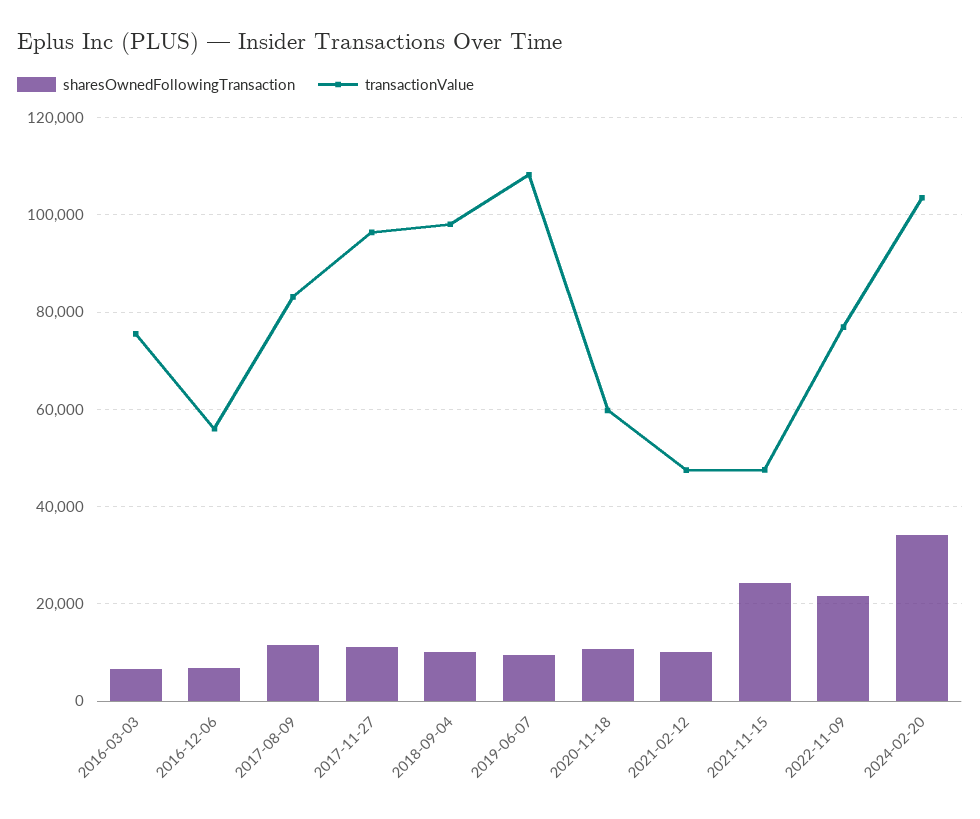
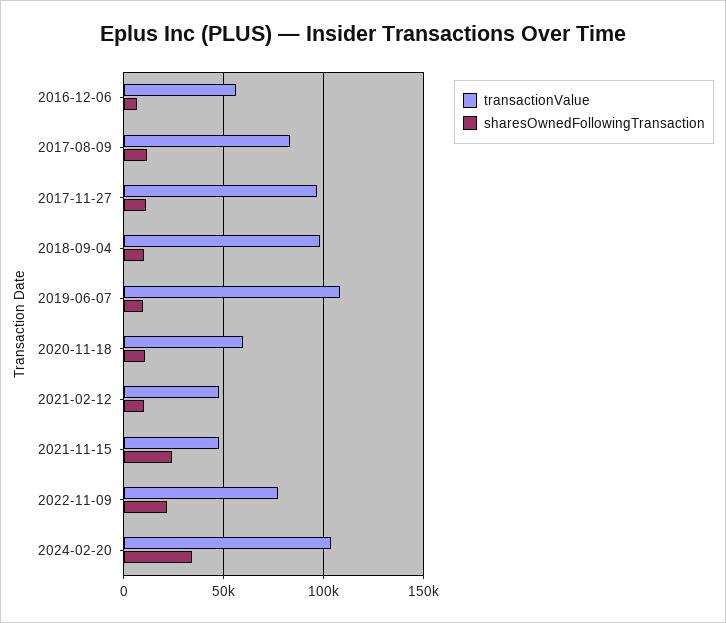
sharesOwnedFollowingTransaction, 2016-03-03: 6000 -> none
transactionValue, 2016-03-03: 76000 -> none

